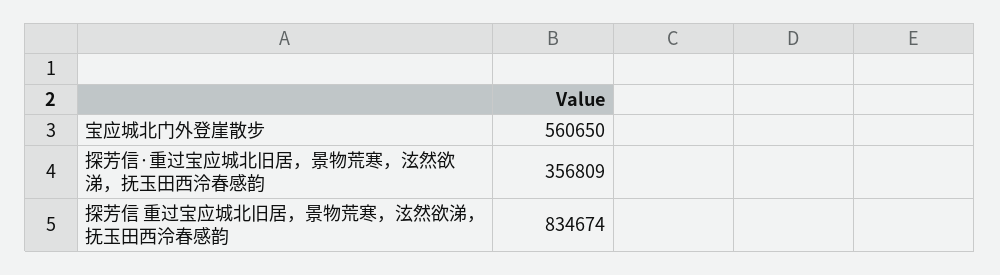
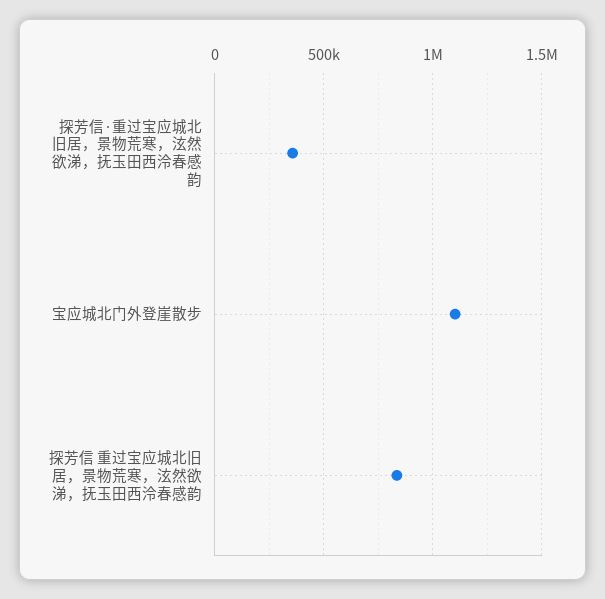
宝应城北门外登崖散步: 560650 -> 1100000

